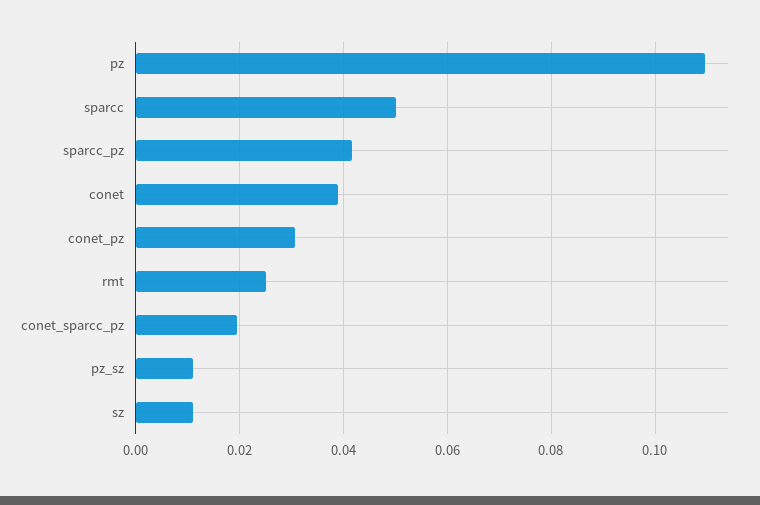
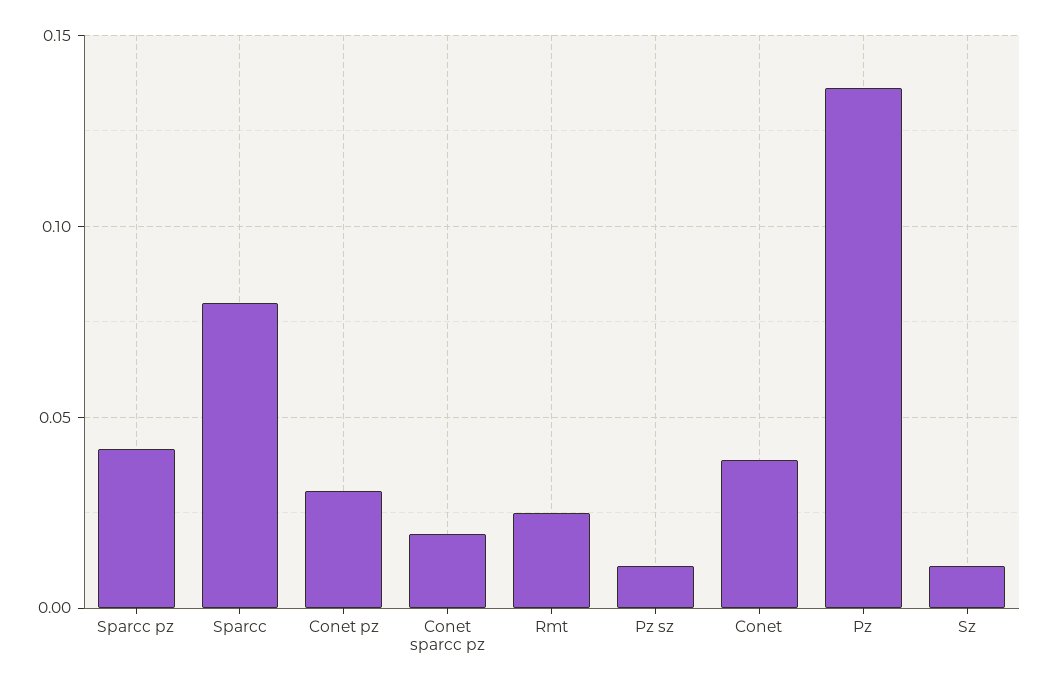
pz: 0.11 -> 0.135
sparcc: 0.05 -> 0.08

